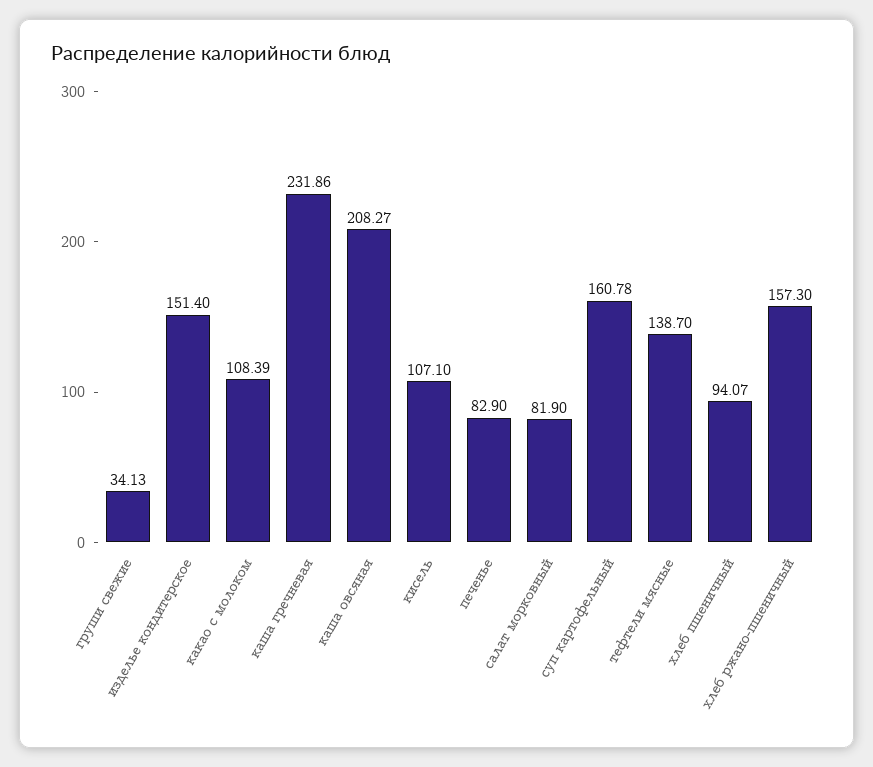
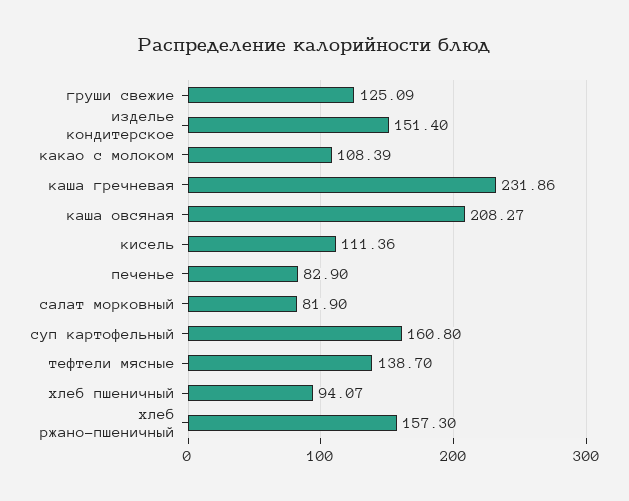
груши свежие: 34.13 -> 125.09
кисель: 107.1 -> 111.36
суп картофельный: 160.78 -> 160.8

